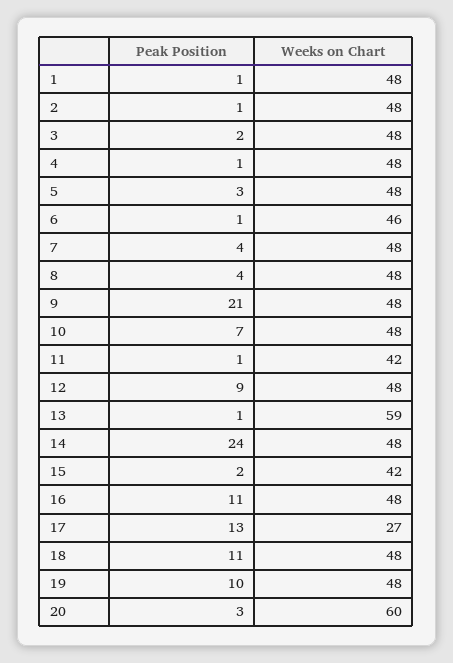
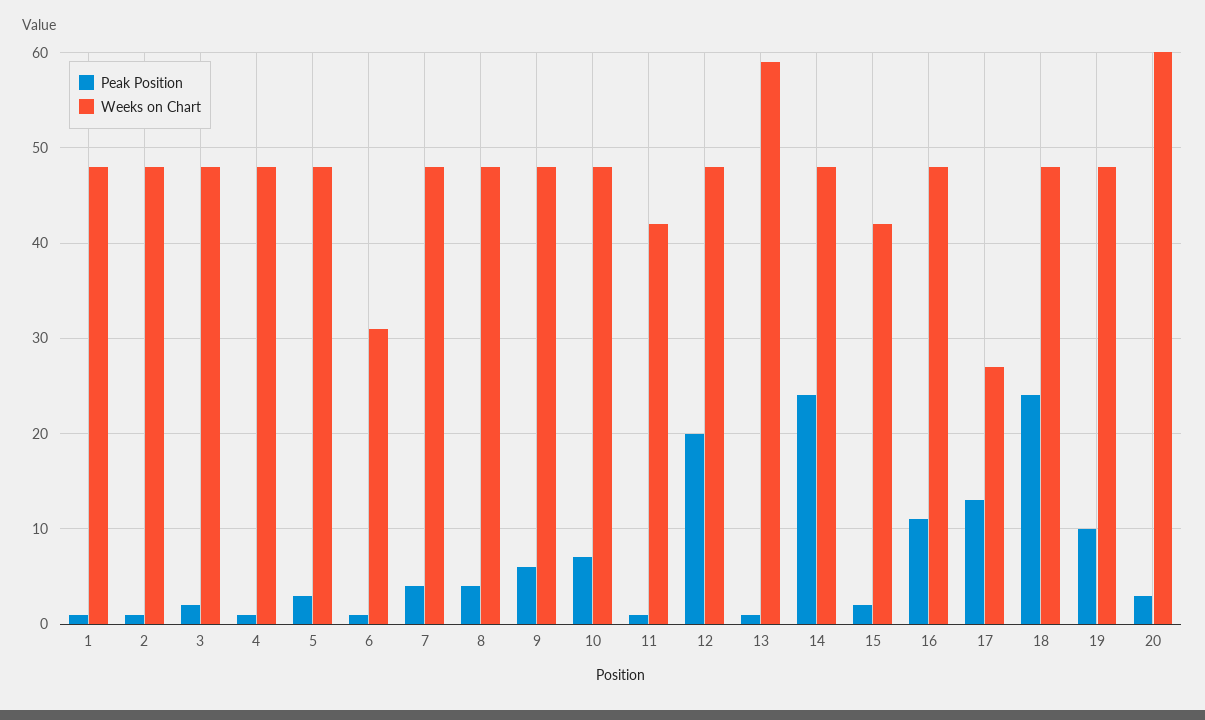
Weeks on Chart, 6: 46 -> 31
Peak Position, 9: 21 -> 6
Peak Position, 12: 9 -> 20
Peak Position, 18: 11 -> 24

